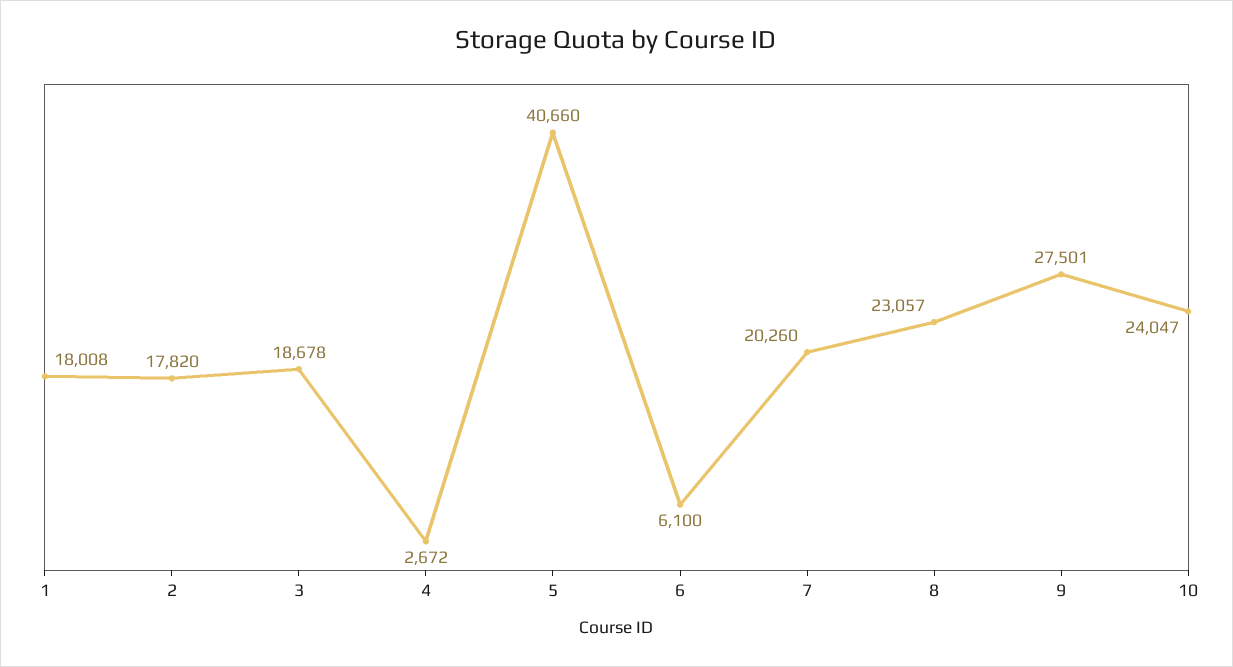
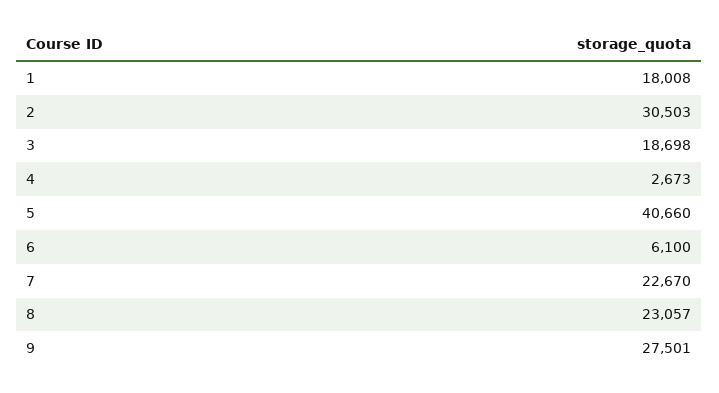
2: 17820 -> 30503
3: 18678 -> 18698
4: 2672 -> 2673
7: 20260 -> 22670
10: 24047 -> none

